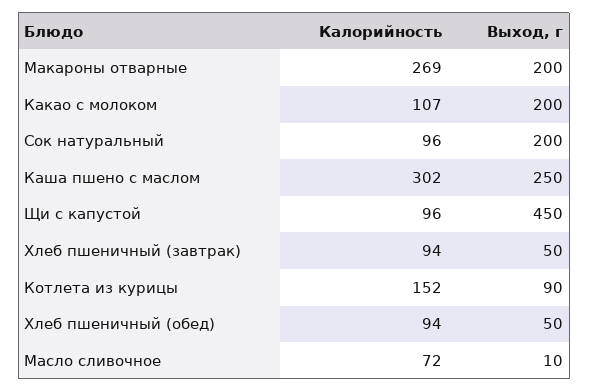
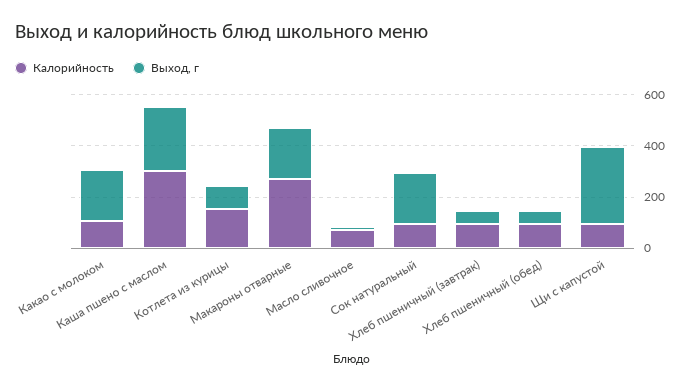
Выход, г, Щи с капустой: 450 -> 300

